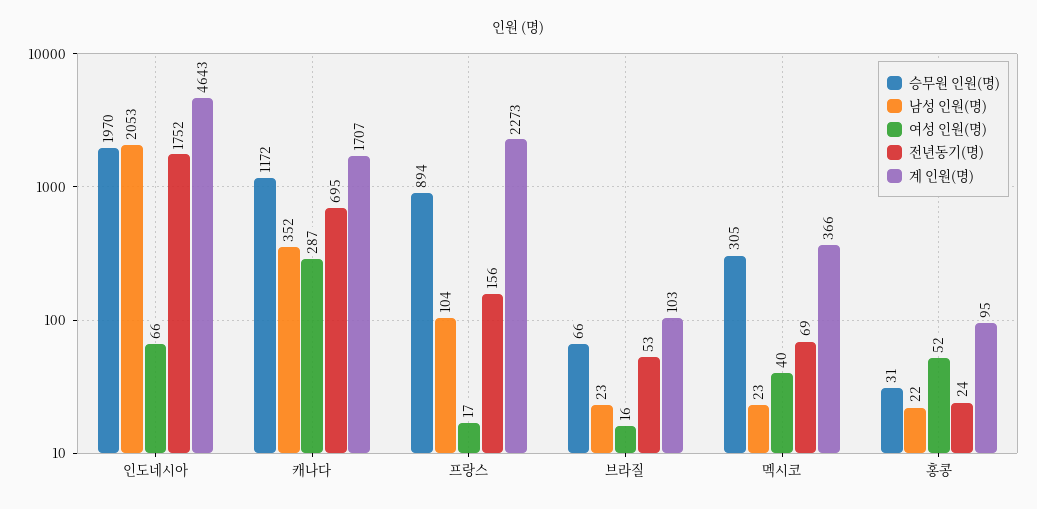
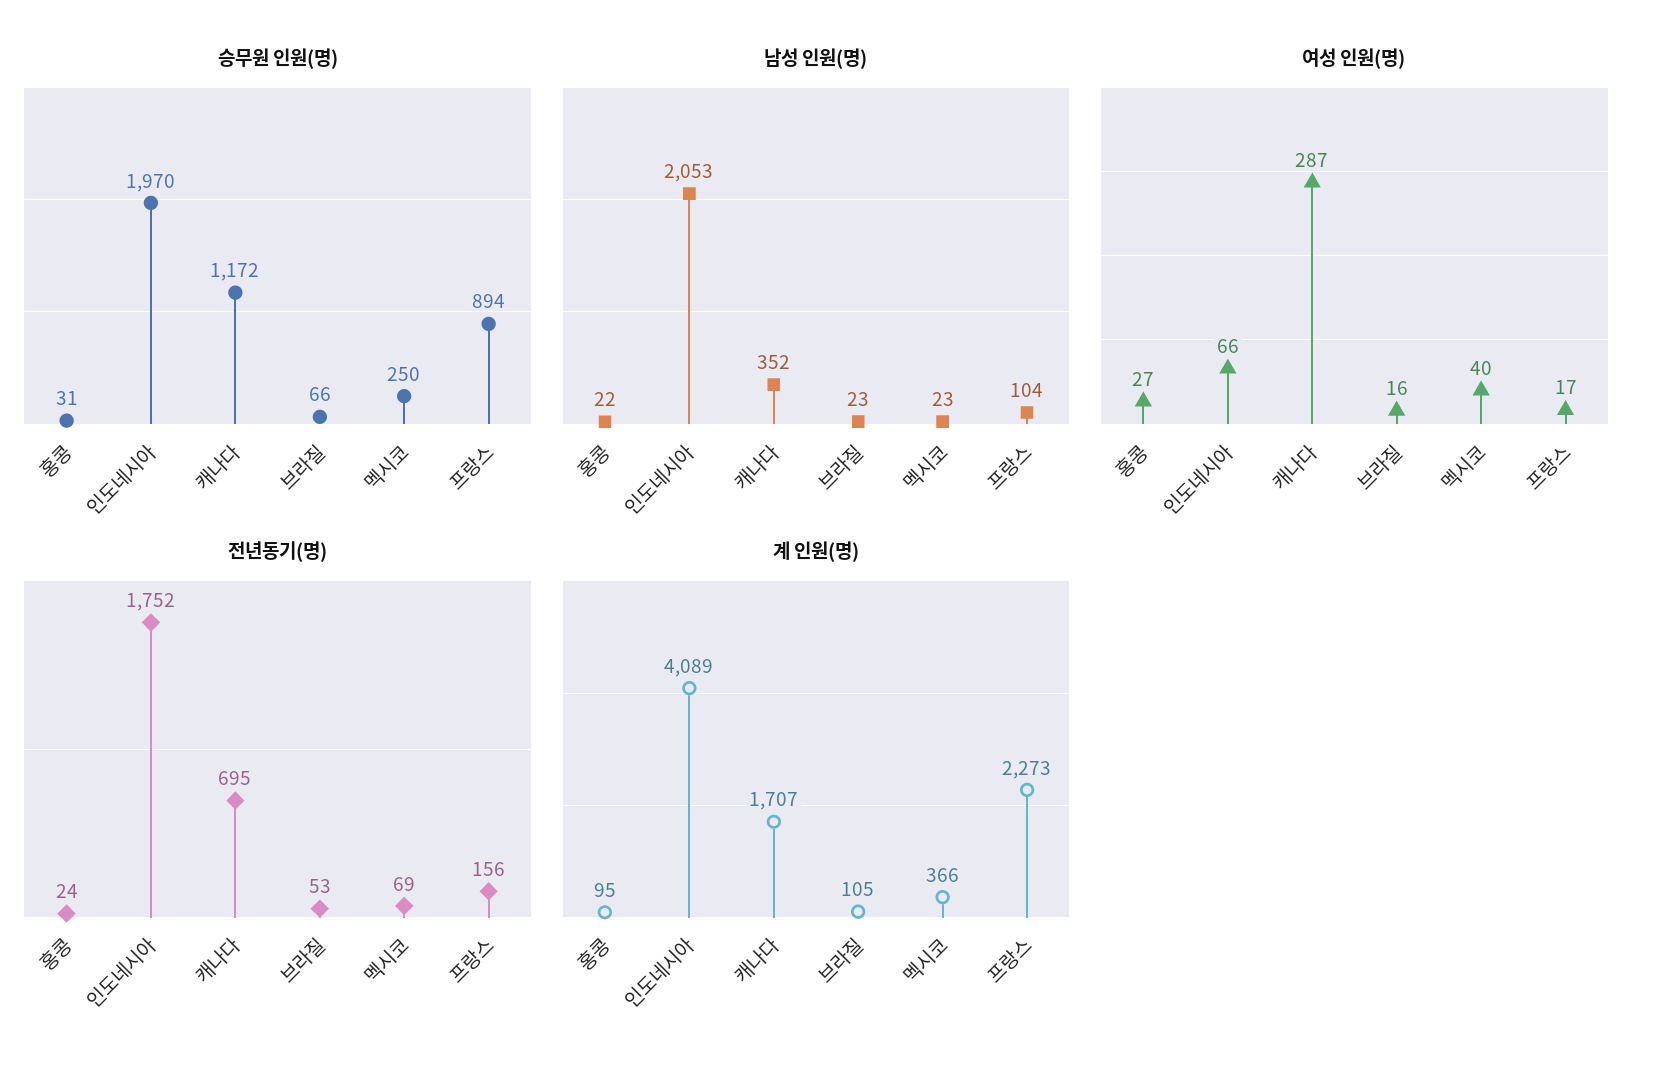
계 인원(명), 인도네시아: 4643 -> 4089
계 인원(명), 브라질: 103 -> 105
승무원 인원(명), 멕시코: 305 -> 250
여성 인원(명), 홍콩: 52 -> 27

